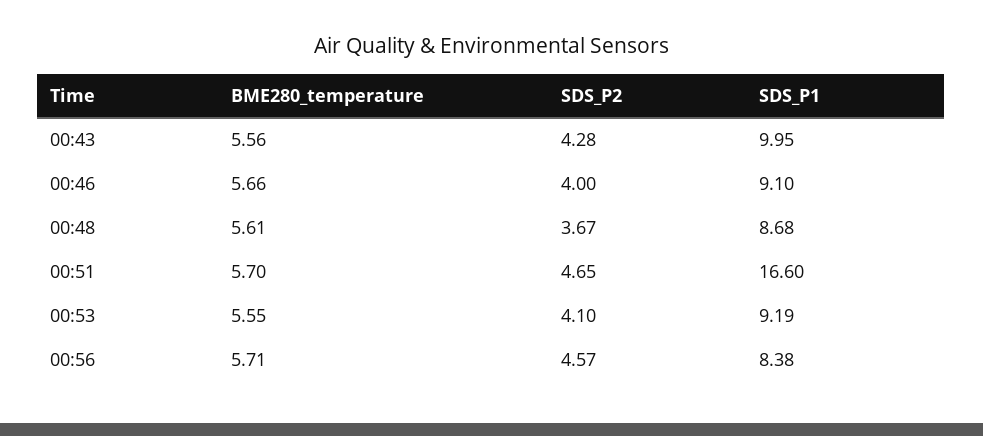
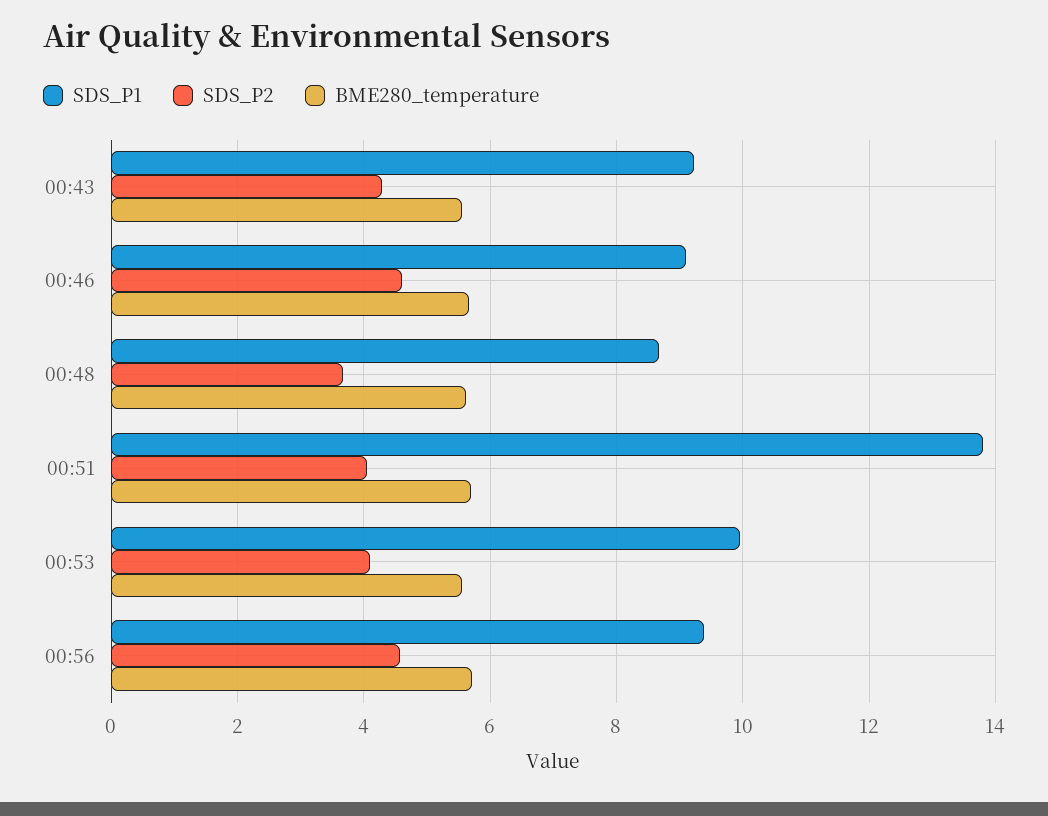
SDS_P1, 00:43: 9.95 -> 9.2
SDS_P2, 00:46: 4 -> 4.6
SDS_P2, 00:51: 4.65 -> 4
SDS_P1, 00:51: 16.6 -> 13.8
SDS_P1, 00:53: 9.19 -> 10
SDS_P1, 00:56: 8.38 -> 9.4

